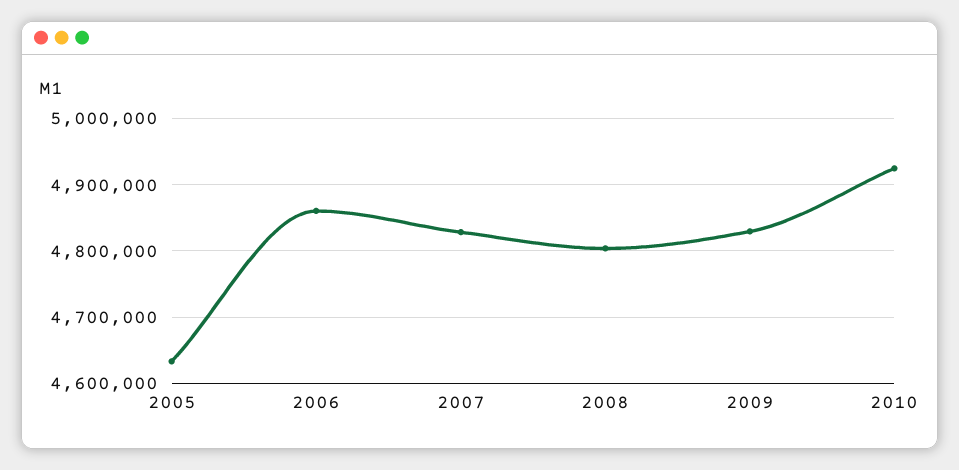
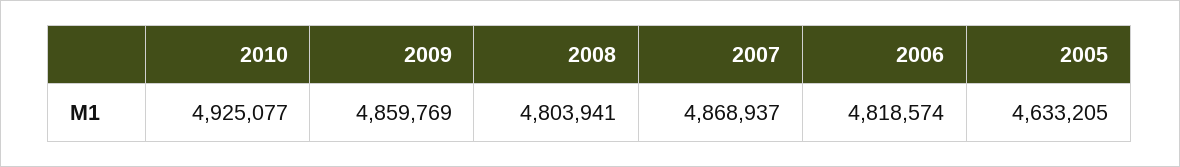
2006: 4860000 -> 4818574
2007: 4830000 -> 4868937
2009: 4830000 -> 4859769

